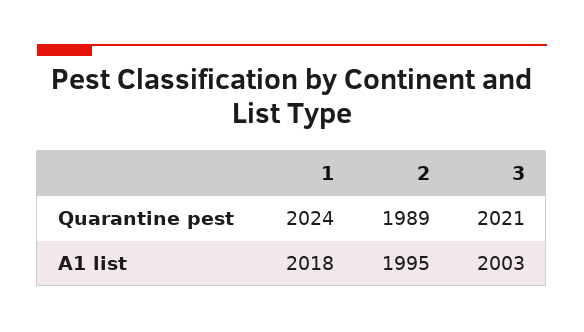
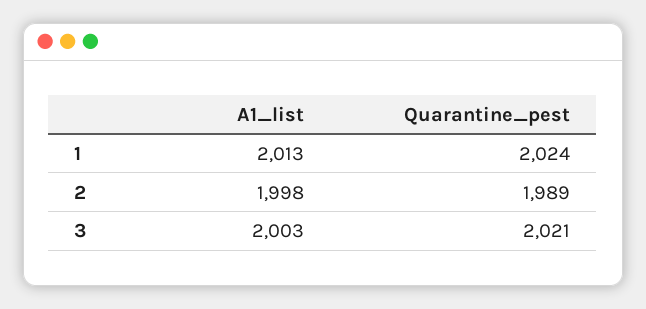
1, A1 list: 2018 -> 2013
2, A1 list: 1995 -> 1998

